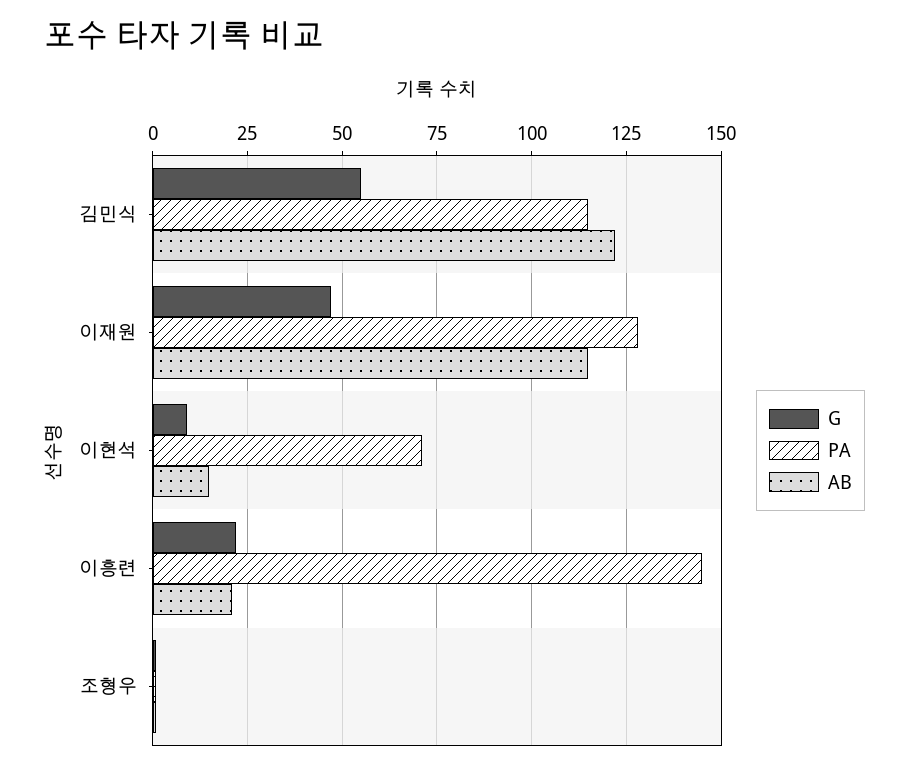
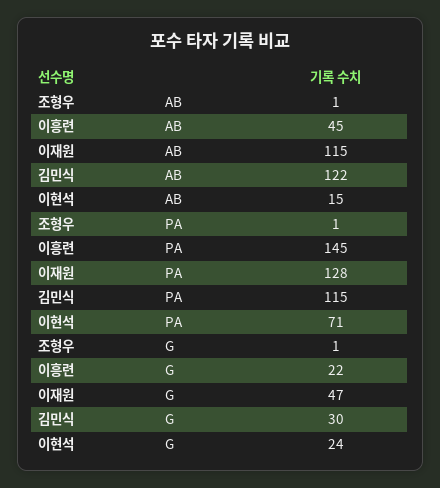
G, 김민식: 55 -> 30
G, 이현석: 10 -> 24
AB, 이흥련: 20 -> 45

